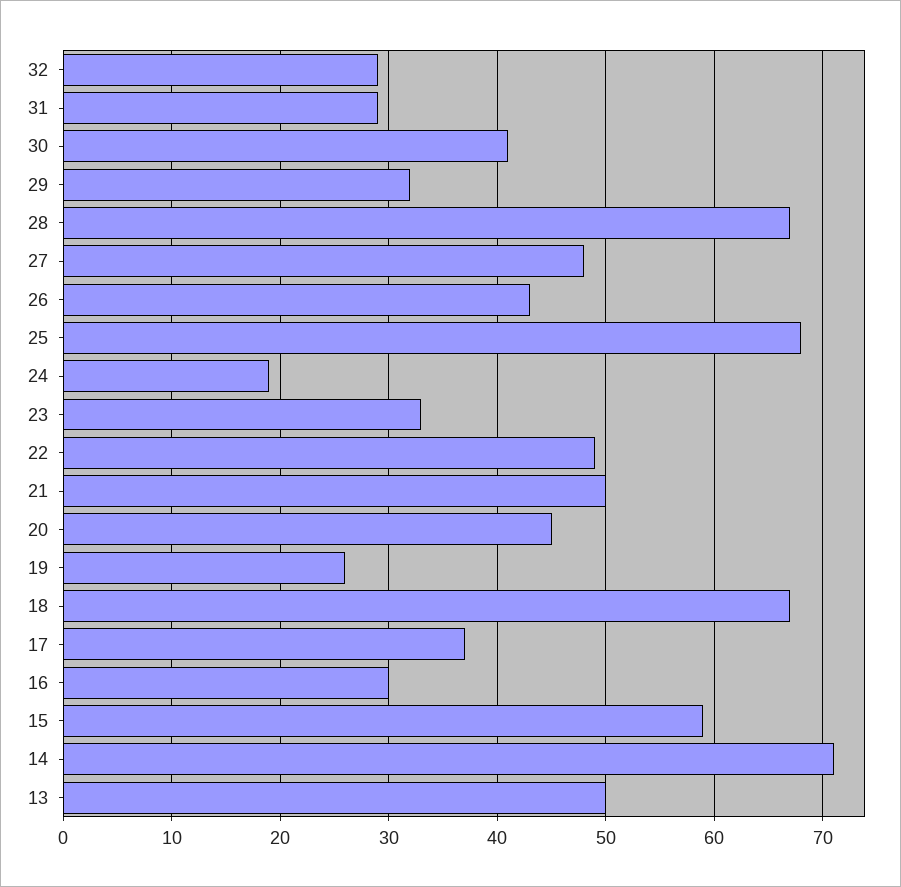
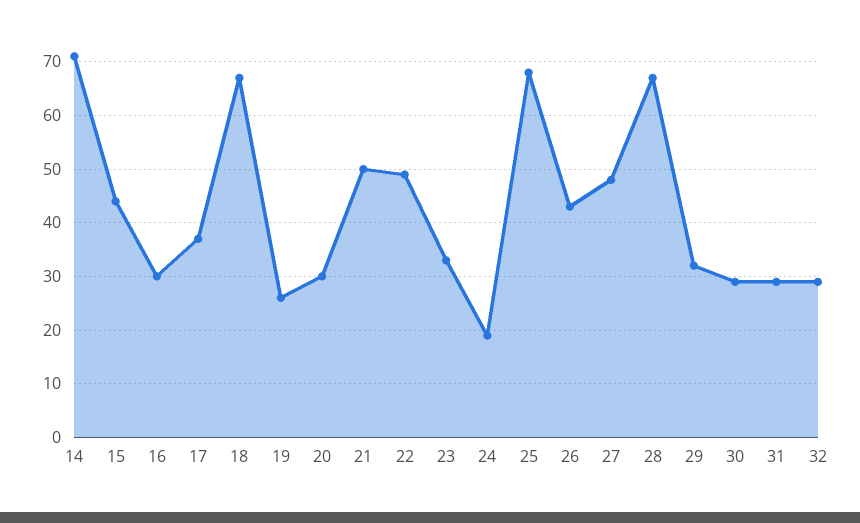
30: 41 -> 30
20: 45 -> 30
15: 59 -> 45
13: 50 -> none

